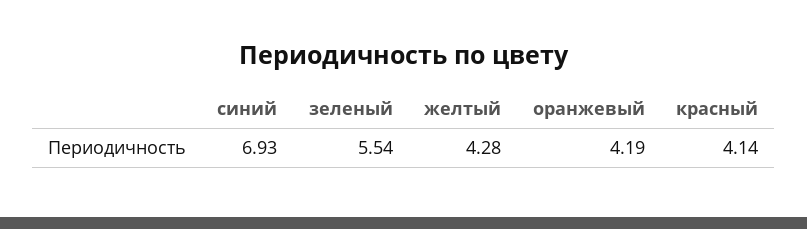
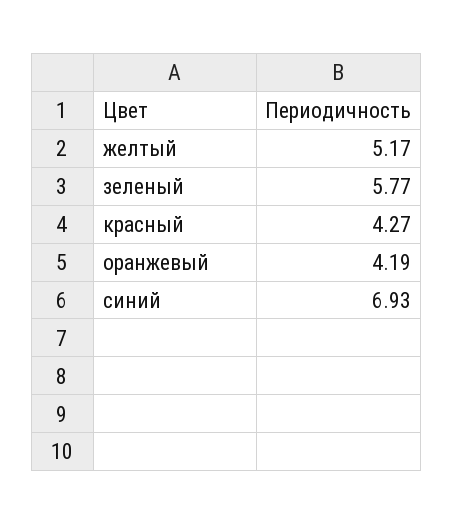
зеленый: 5.54 -> 5.77
желтый: 4.28 -> 5.17
красный: 4.14 -> 4.27

